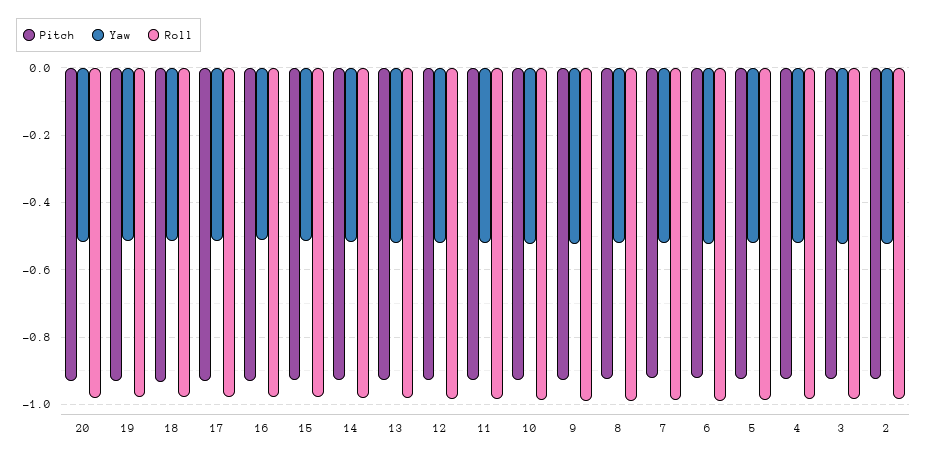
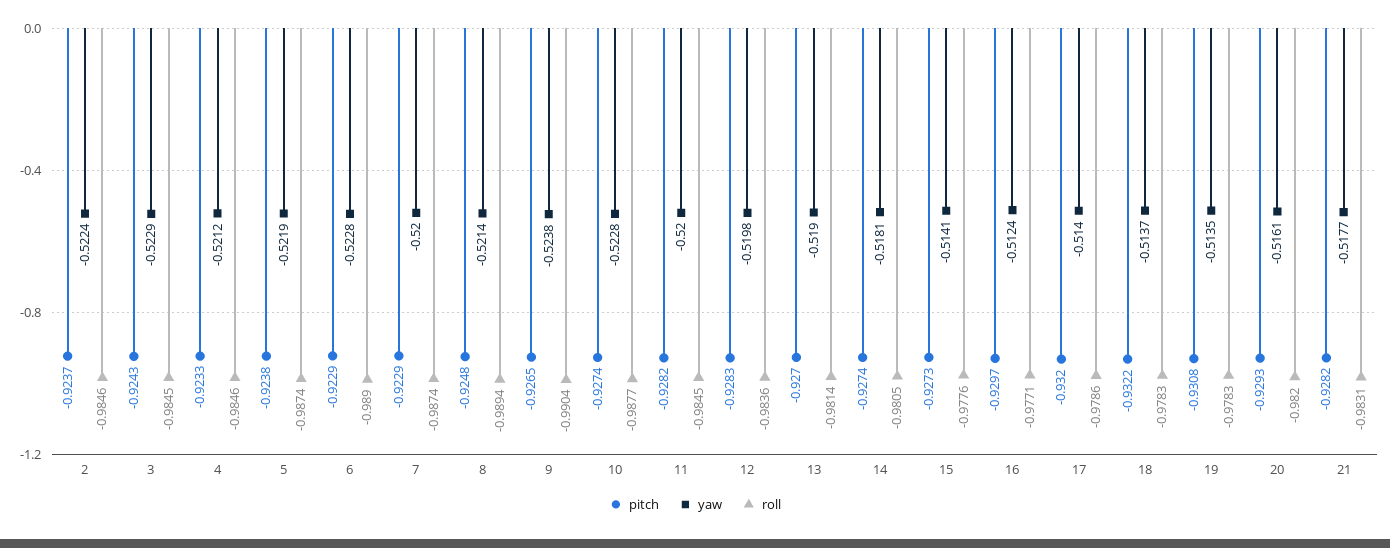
Pitch, 21: none -> -0.9282
Yaw, 21: none -> -0.5177
Roll, 21: none -> -0.9831

